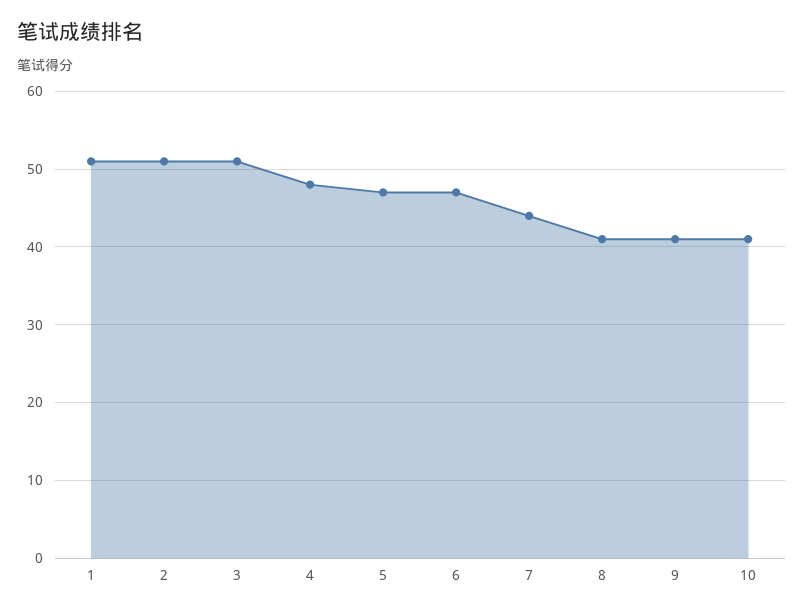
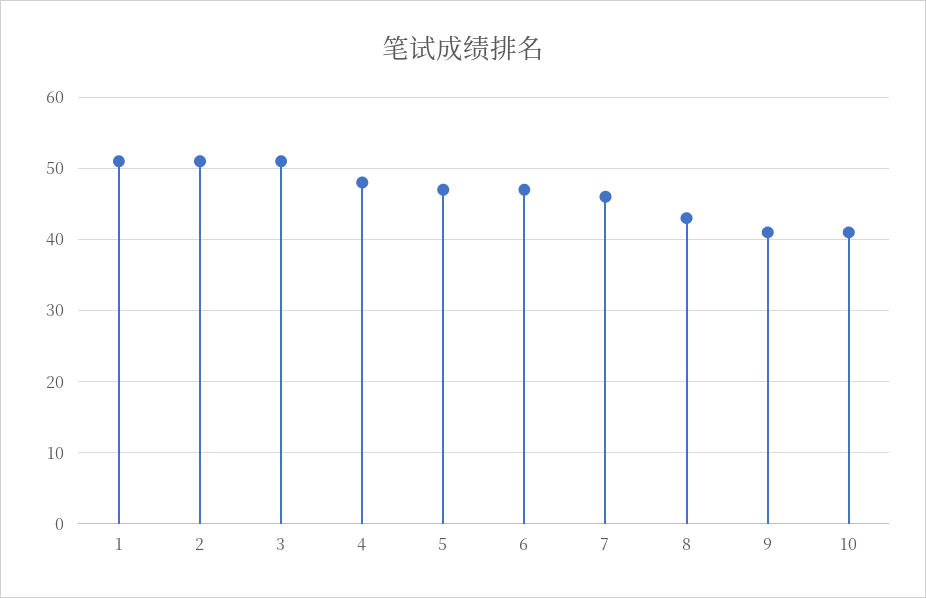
7: 44 -> 46
8: 41 -> 43

